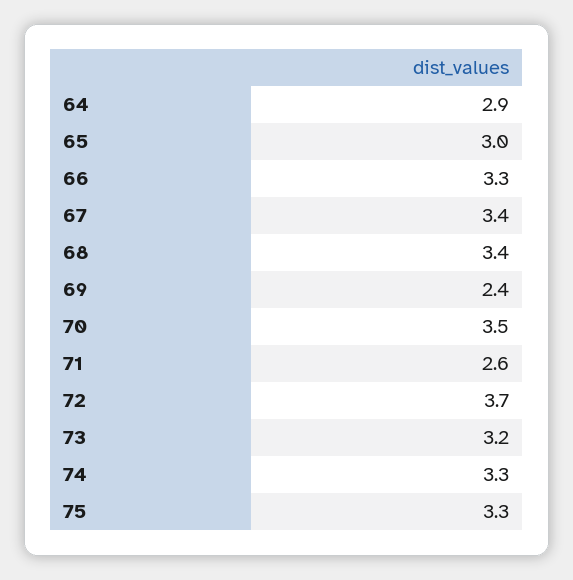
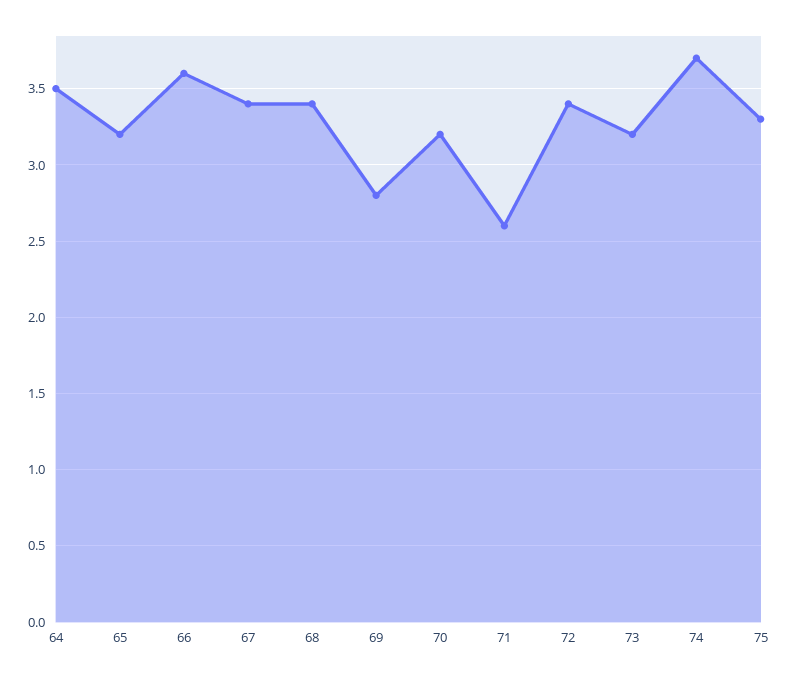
64: 2.9 -> 3.5
65: 3 -> 3.2
66: 3.3 -> 3.6
69: 2.4 -> 2.8
70: 3.5 -> 3.2
72: 3.7 -> 3.4
74: 3.3 -> 3.7

